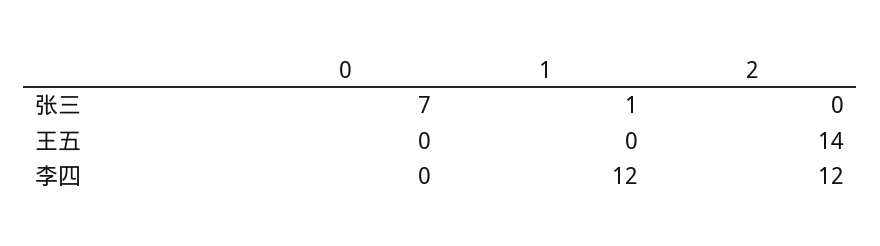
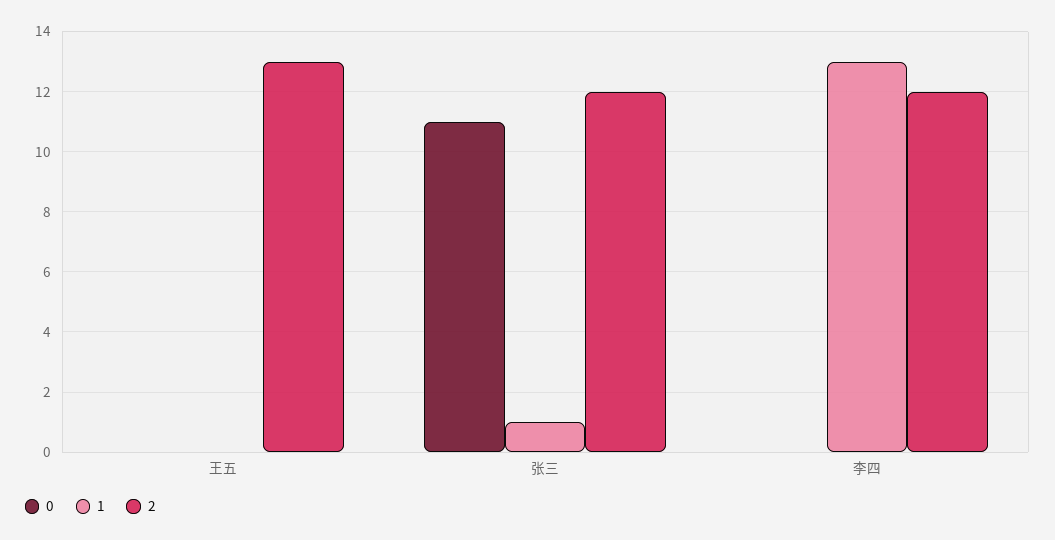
0, 张三: 7 -> 11
2, 张三: 0 -> 12
2, 王五: 14 -> 13
1, 李四: 12 -> 13

